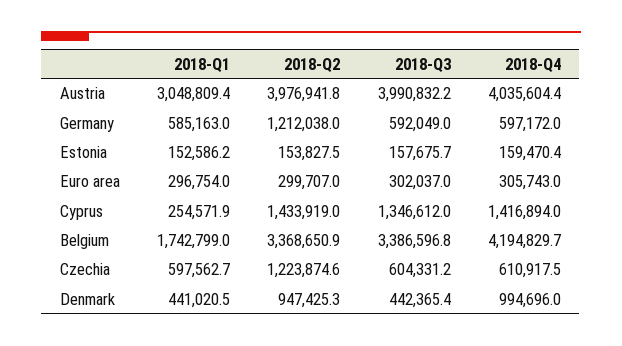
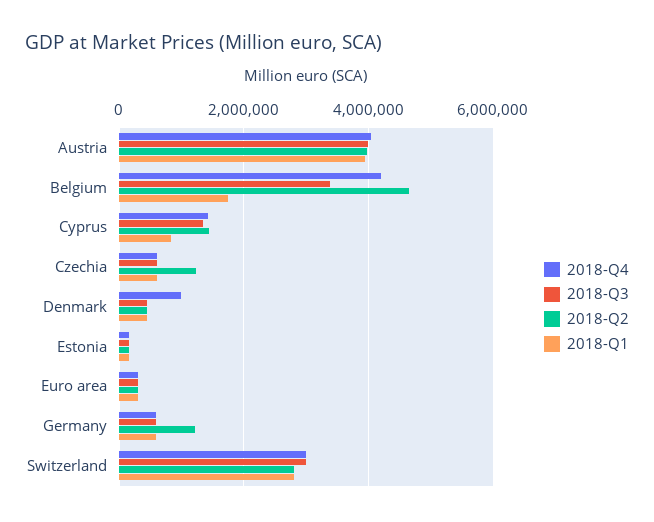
2018-Q1, Austria: 3048809.4 -> 4000000
2018-Q1, Cyprus: 254571.9 -> 800000
2018-Q2, Belgium: 3368650.9 -> 4600000
2018-Q2, Denmark: 947425.3 -> 400000
2018-Q4, Switzerland: none -> 3000000
2018-Q3, Switzerland: none -> 3000000
2018-Q2, Switzerland: none -> 2800000
2018-Q1, Switzerland: none -> 2800000

